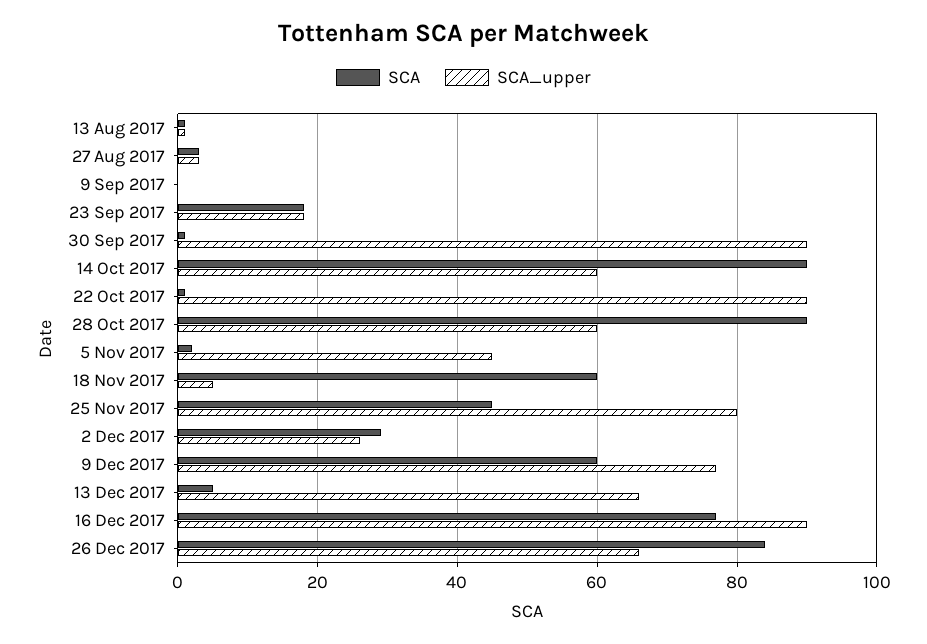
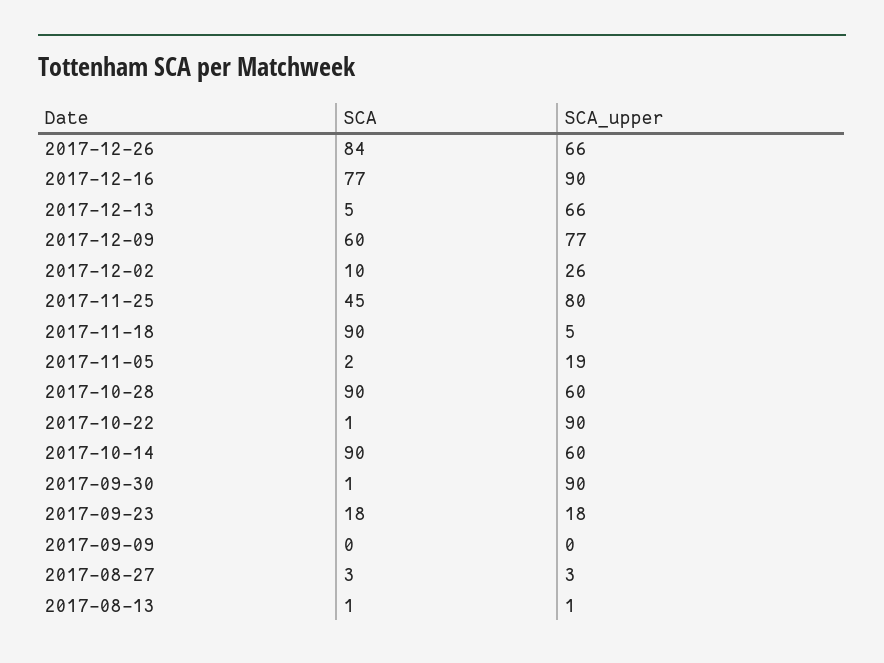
SCA_upper, 5 Nov 2017: 45 -> 19
SCA, 18 Nov 2017: 60 -> 90
SCA, 2 Dec 2017: 30 -> 10

